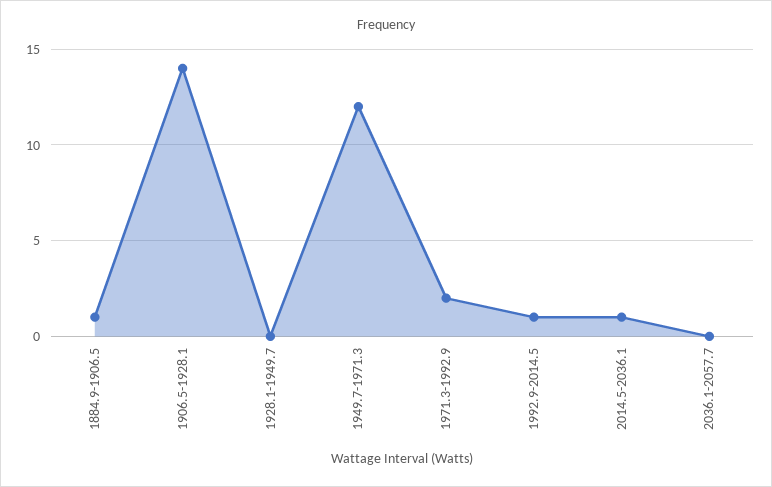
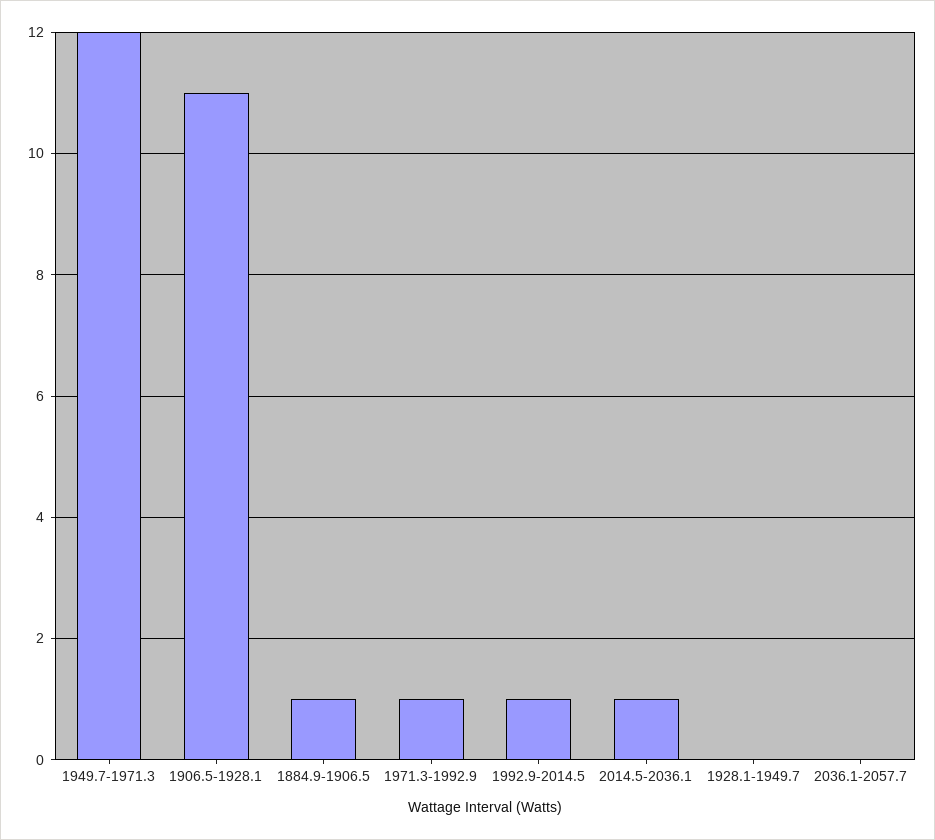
1906.5-1928.1: 14 -> 11
1971.3-1992.9: 2 -> 1

